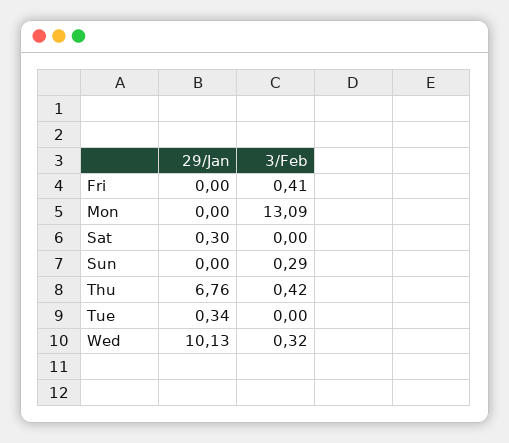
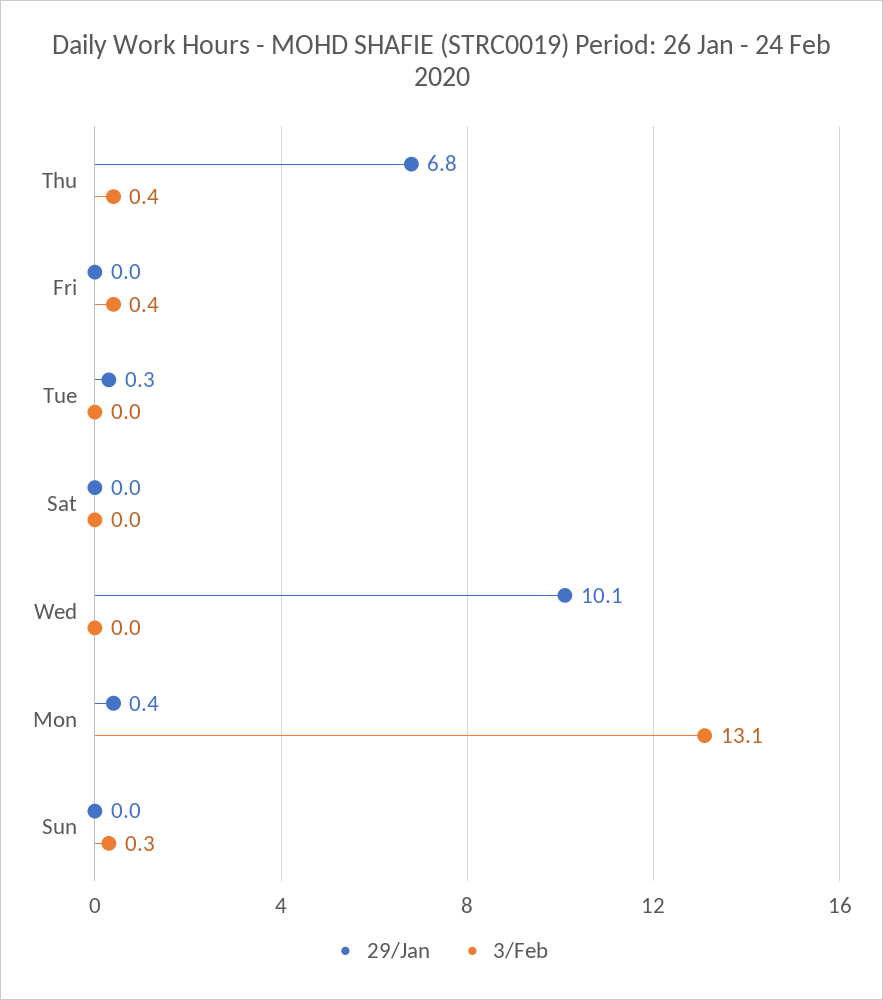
29/Jan, Mon: 0 -> 0.4
29/Jan, Sat: 0.3 -> 0
3/Feb, Wed: 0.32 -> 0

